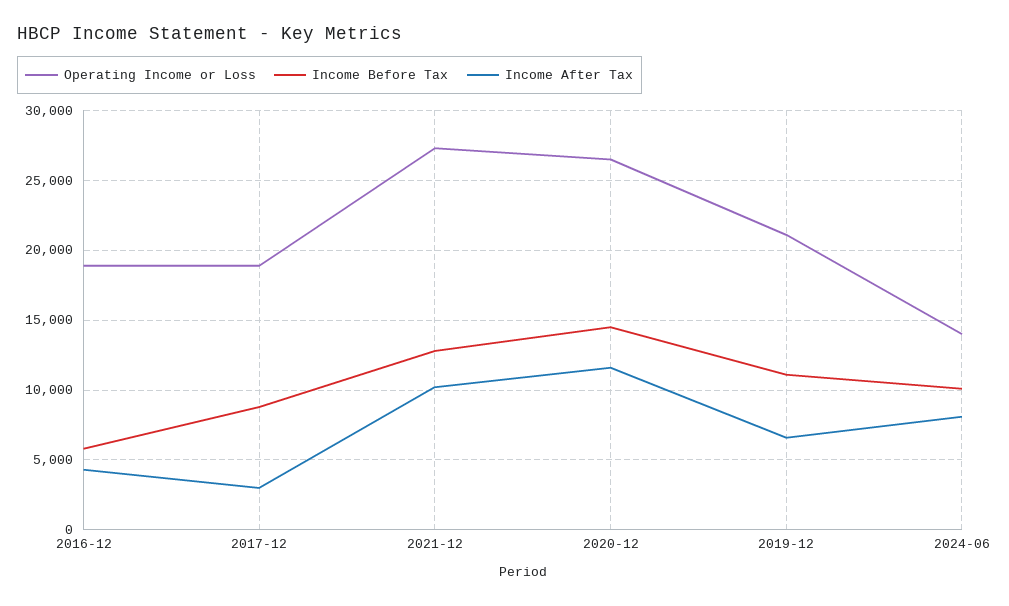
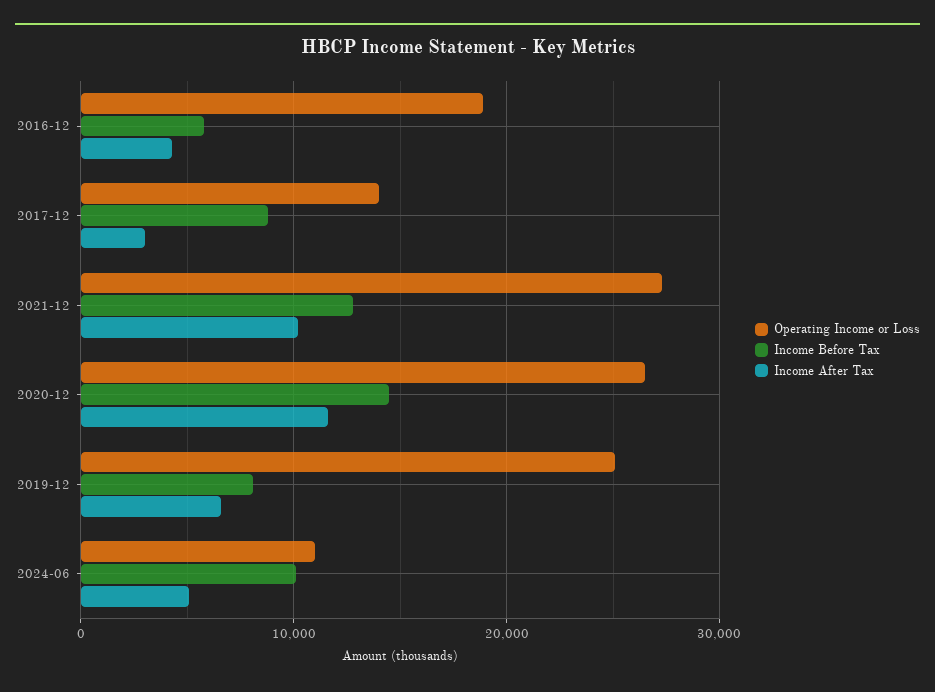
Operating Income or Loss, 2017-12: 19000 -> 14000
Operating Income or Loss, 2019-12: 21000 -> 25000
Income Before Tax, 2019-12: 11000 -> 8000
Operating Income or Loss, 2024-06: 14000 -> 11000
Income After Tax, 2024-06: 8000 -> 5000

